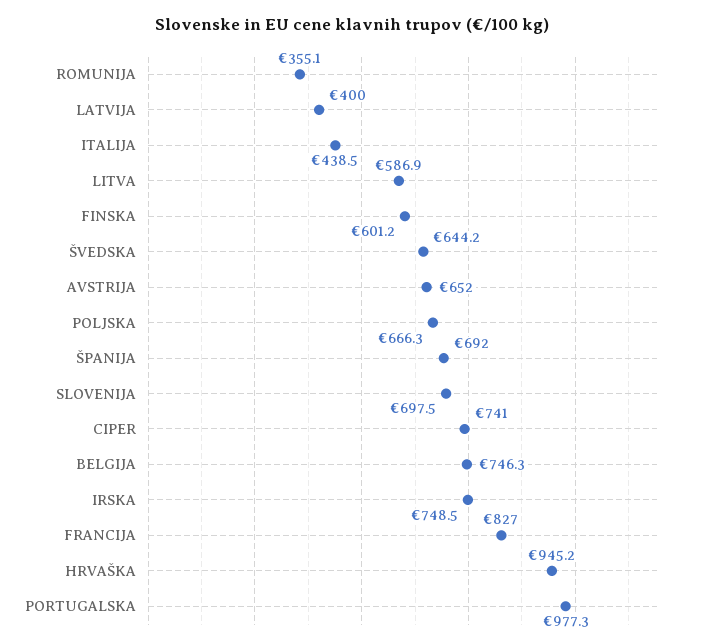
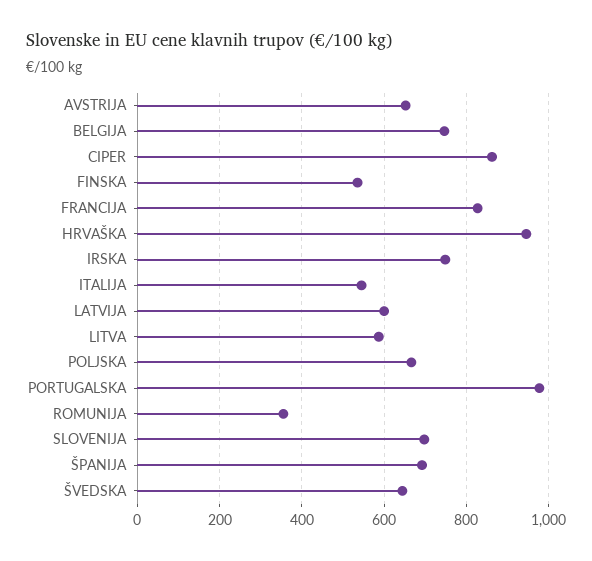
LATVIJA: 400 -> 600
ITALIJA: 438.5 -> 540
FINSKA: 601.2 -> 540
CIPER: 741 -> 860

